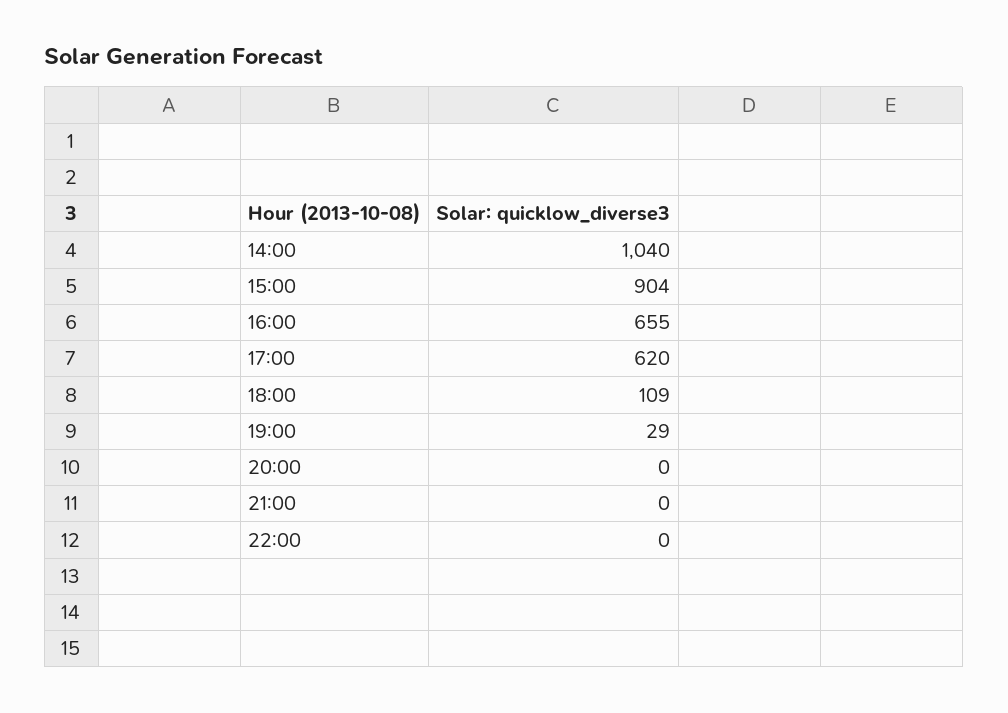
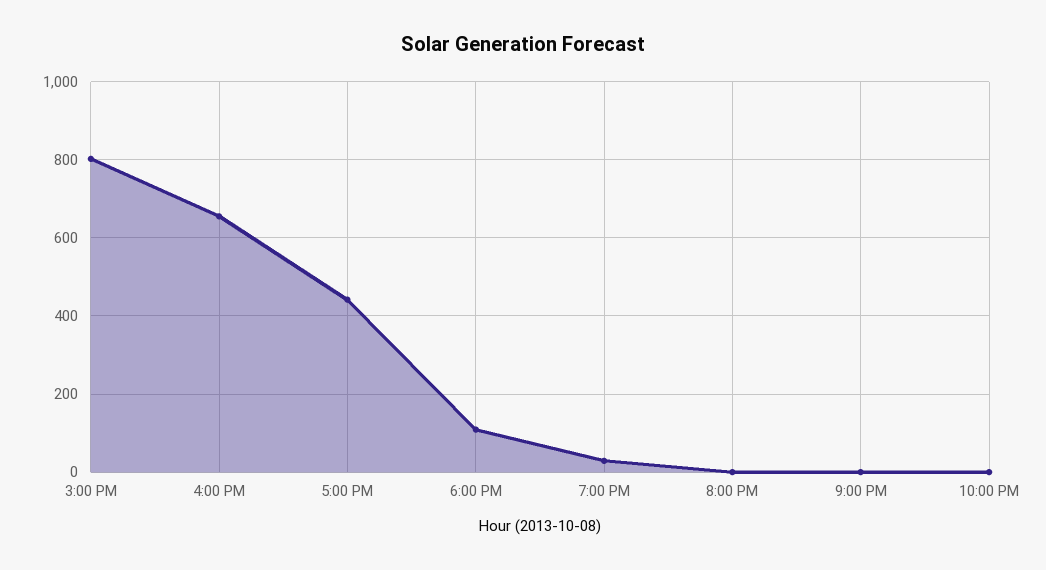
14:00: 1040 -> none
15:00: 904 -> 800
17:00: 620 -> 440

